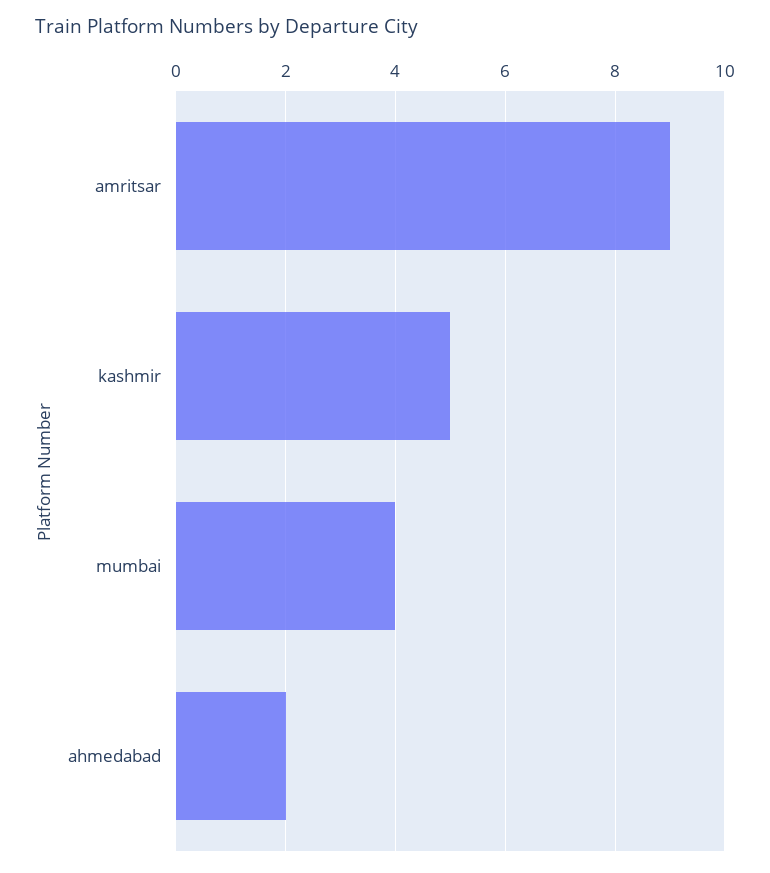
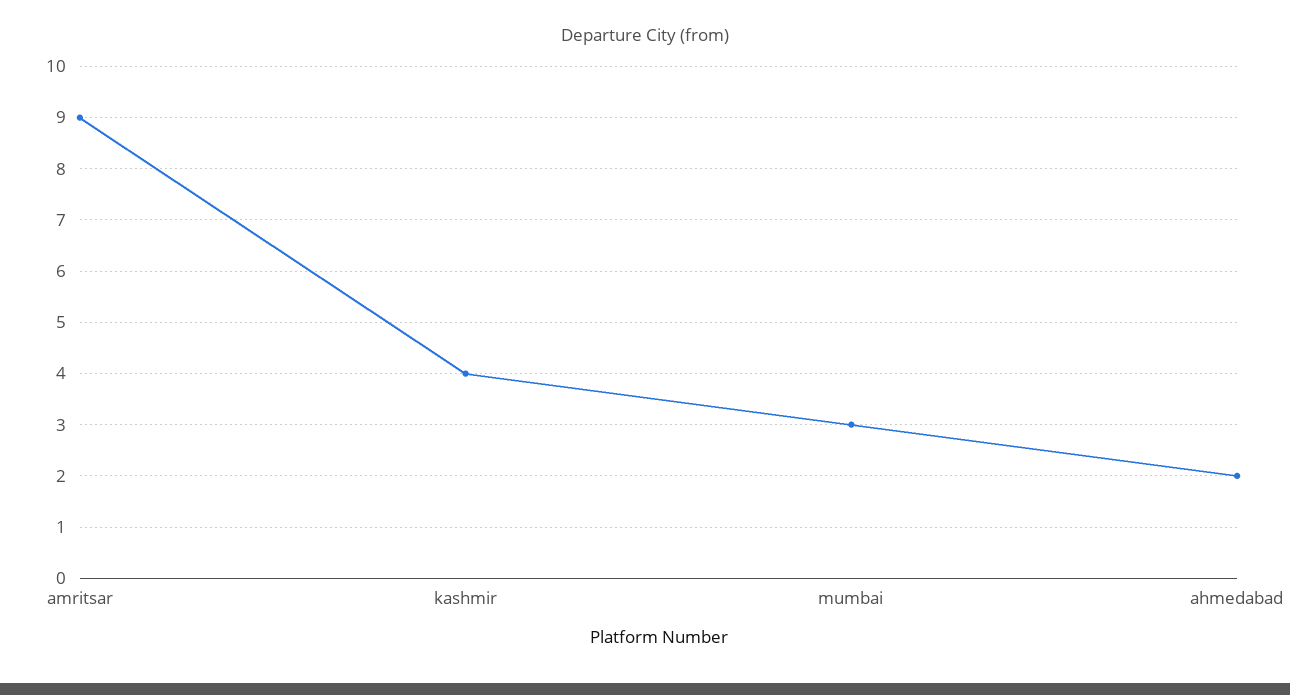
kashmir: 5 -> 4
mumbai: 4 -> 3

